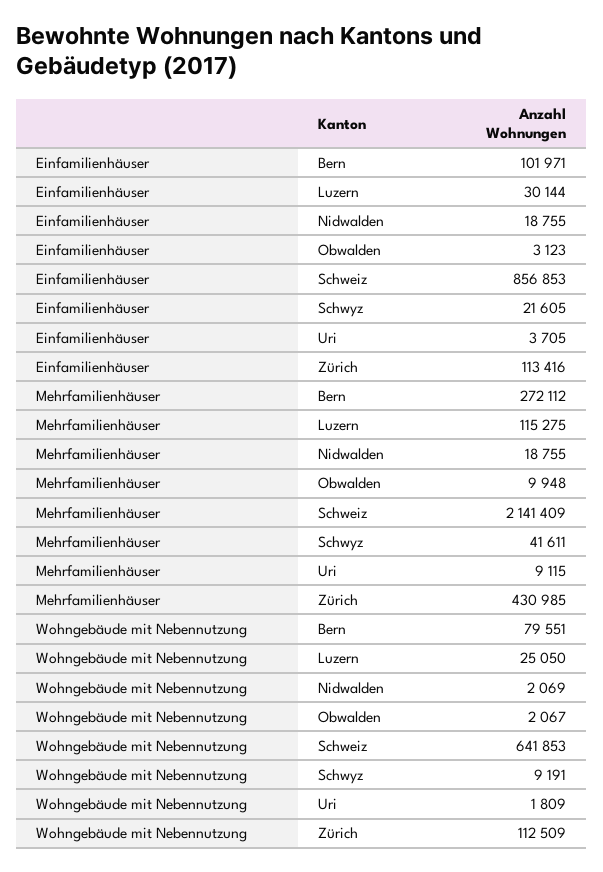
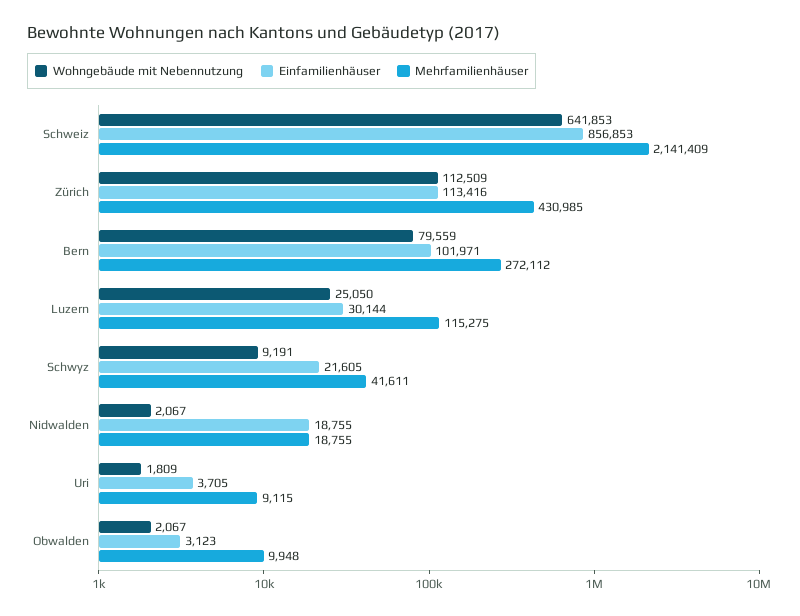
Wohngebäude mit Nebennutzung, Bern: 79551 -> 79559
Wohngebäude mit Nebennutzung, Nidwalden: 2069 -> 2067

